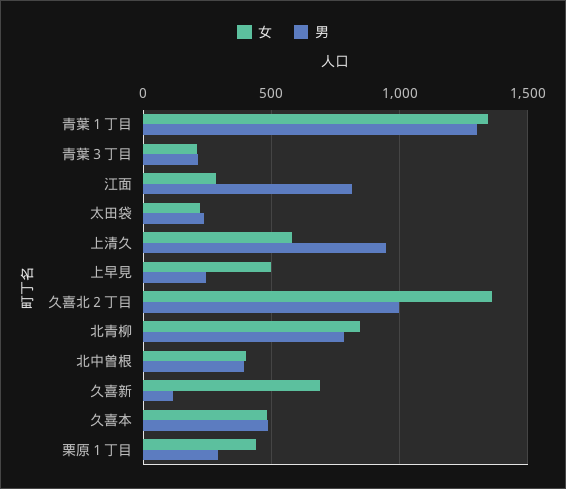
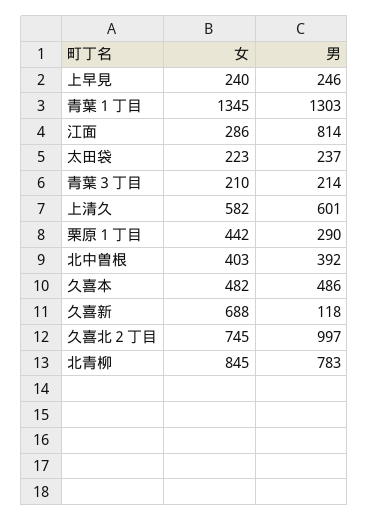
男, 上清久: 950 -> 601
女, 上早見: 500 -> 240
女, 久喜北２丁目: 1350 -> 745

